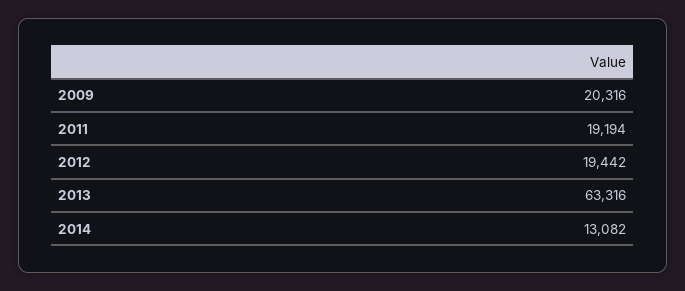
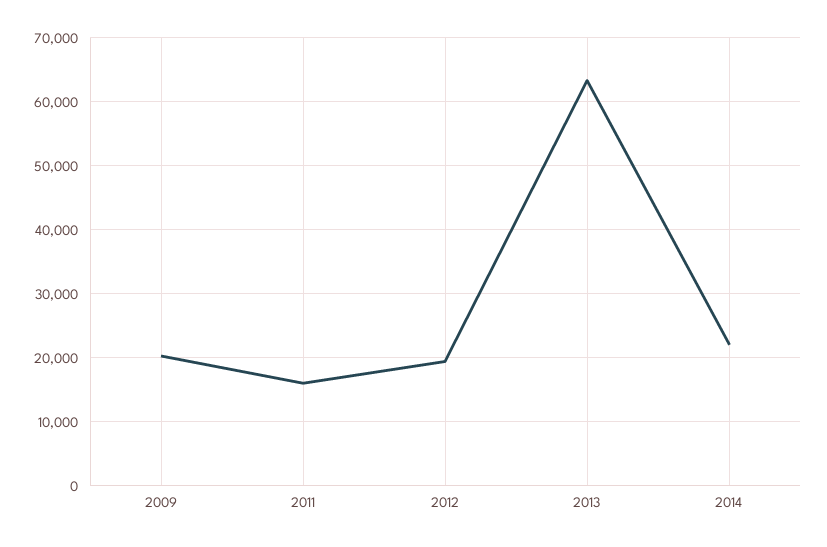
2011: 19194 -> 16000
2014: 13082 -> 22000

